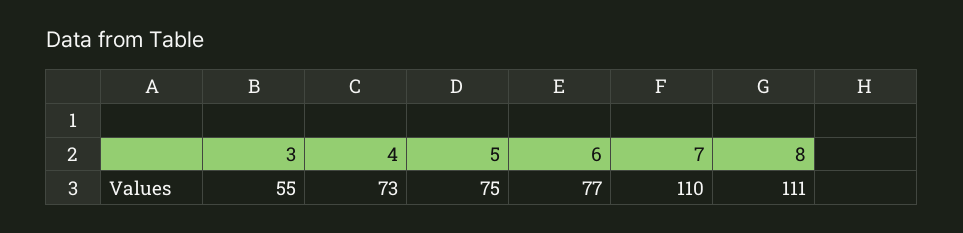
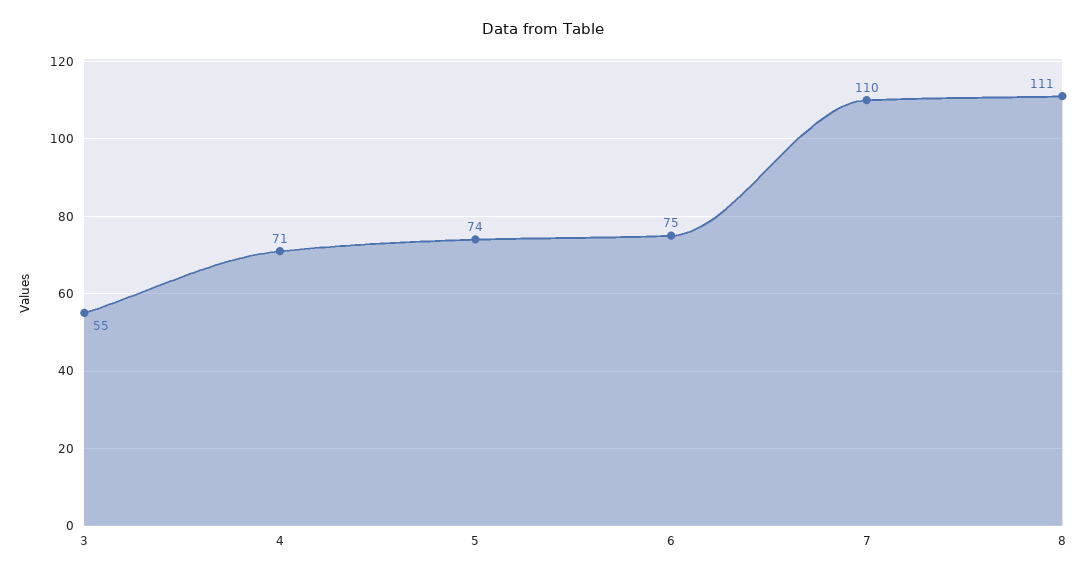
4: 73 -> 71
5: 75 -> 74
6: 77 -> 75

